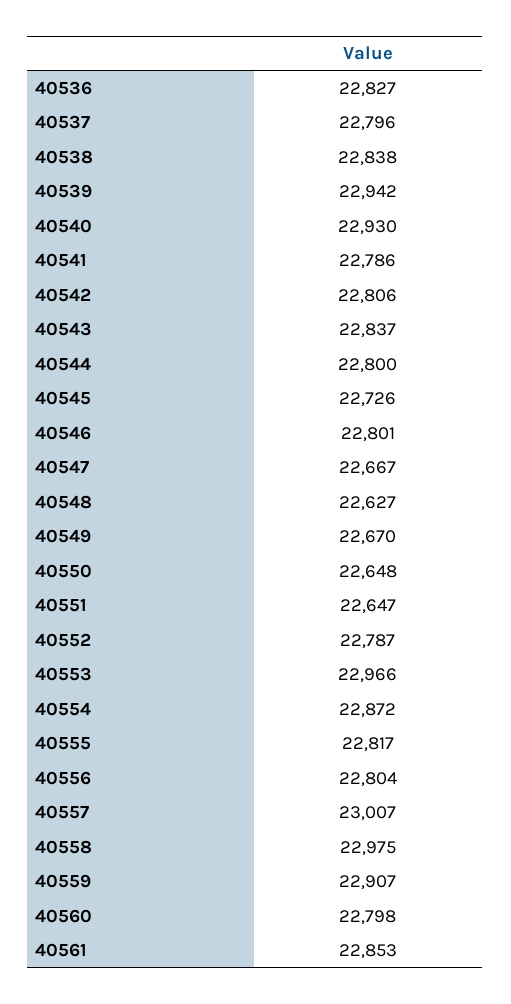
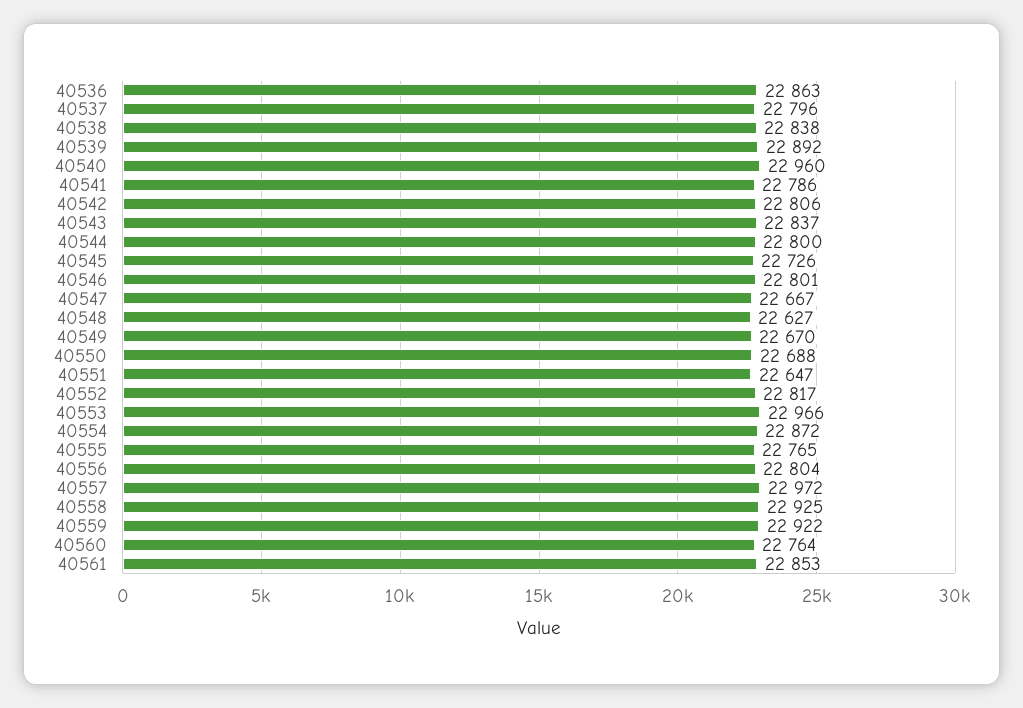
40536: 22827 -> 22863
40539: 22942 -> 22892
40540: 22930 -> 22960
40550: 22648 -> 22688
40552: 22787 -> 22817
40555: 22817 -> 22765
40557: 23007 -> 22972
40558: 22975 -> 22925
40559: 22907 -> 22922
40560: 22798 -> 22764

